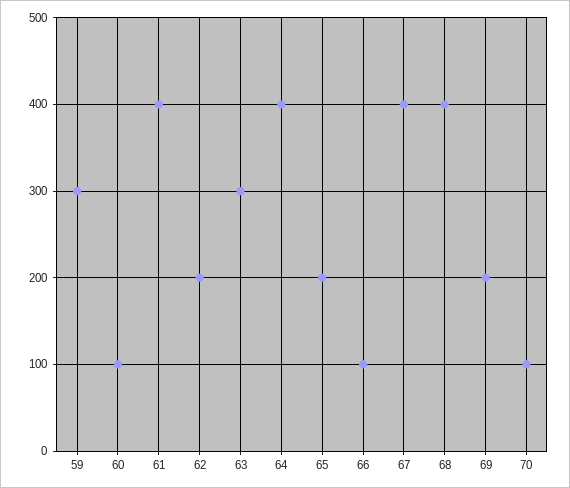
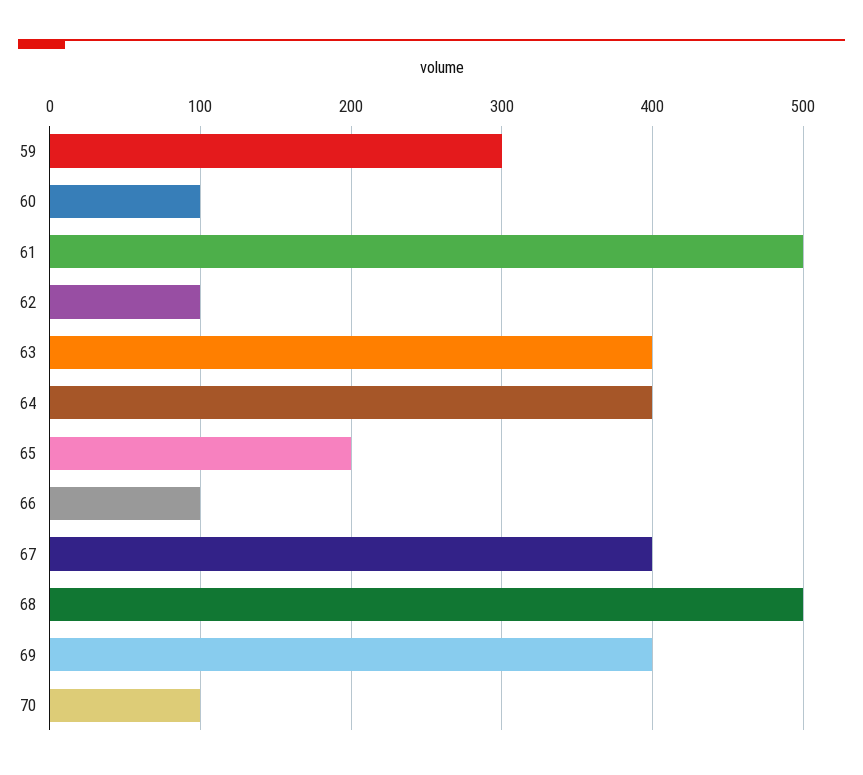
61: 400 -> 500
62: 200 -> 100
63: 300 -> 400
68: 400 -> 500
69: 200 -> 400

